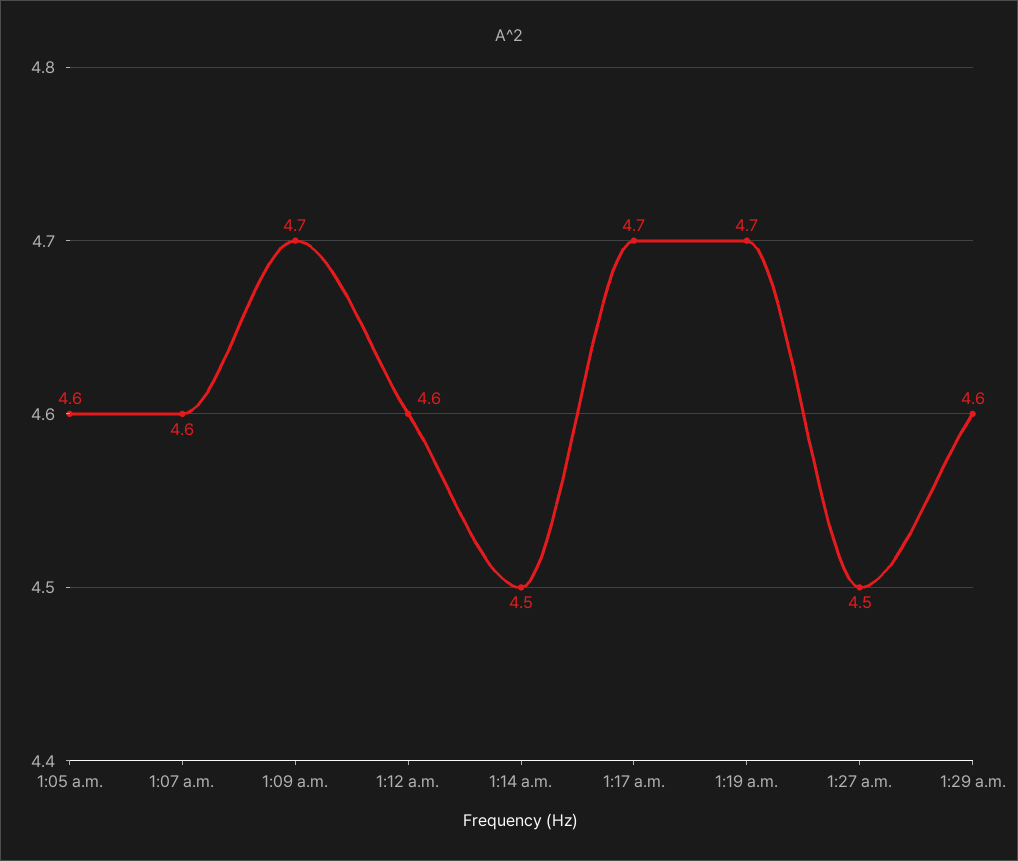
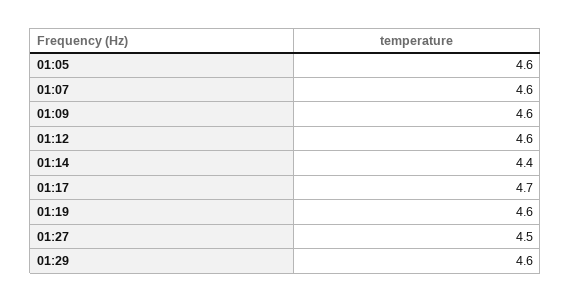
1:09 a.m.: 4.7 -> 4.6
1:14 a.m.: 4.5 -> 4.4
1:19 a.m.: 4.7 -> 4.6

